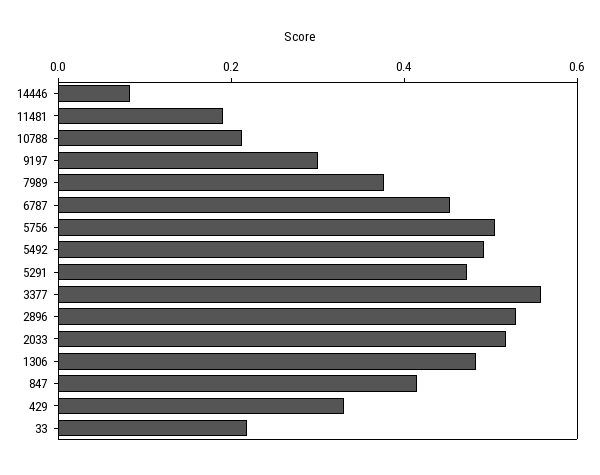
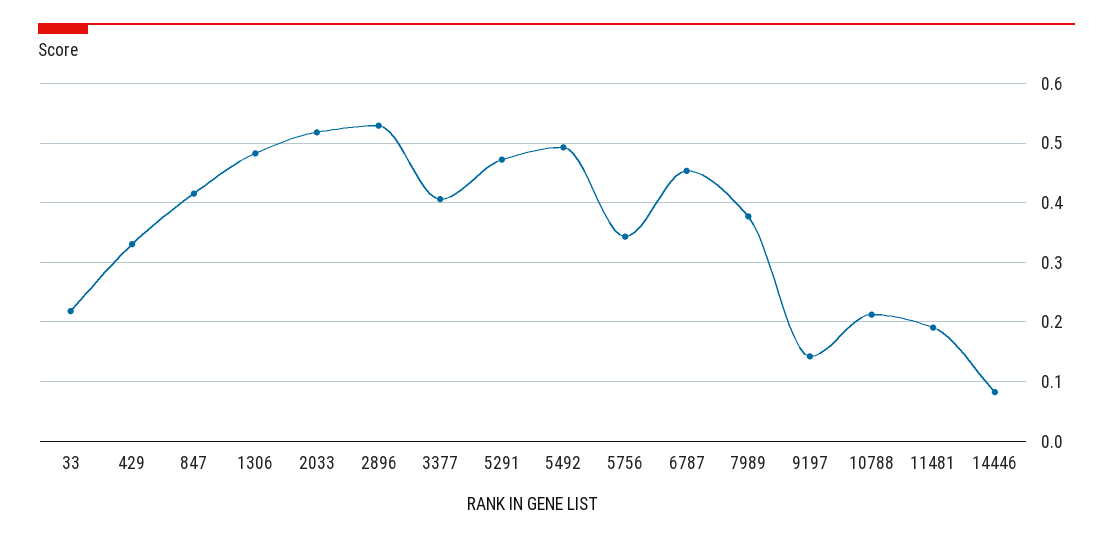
9197: 0.3 -> 0.14
5756: 0.5 -> 0.34
3377: 0.55 -> 0.4

